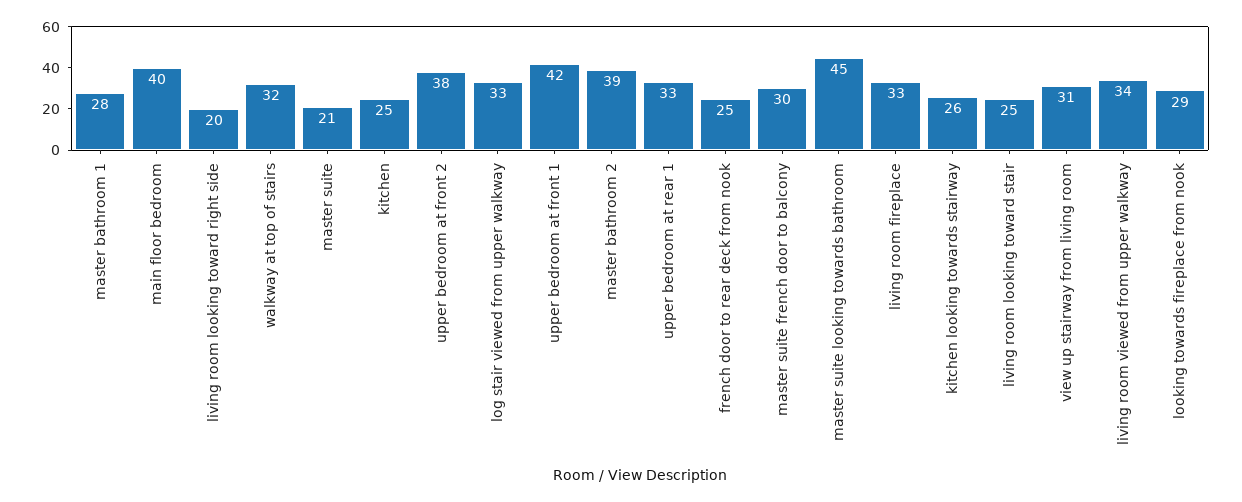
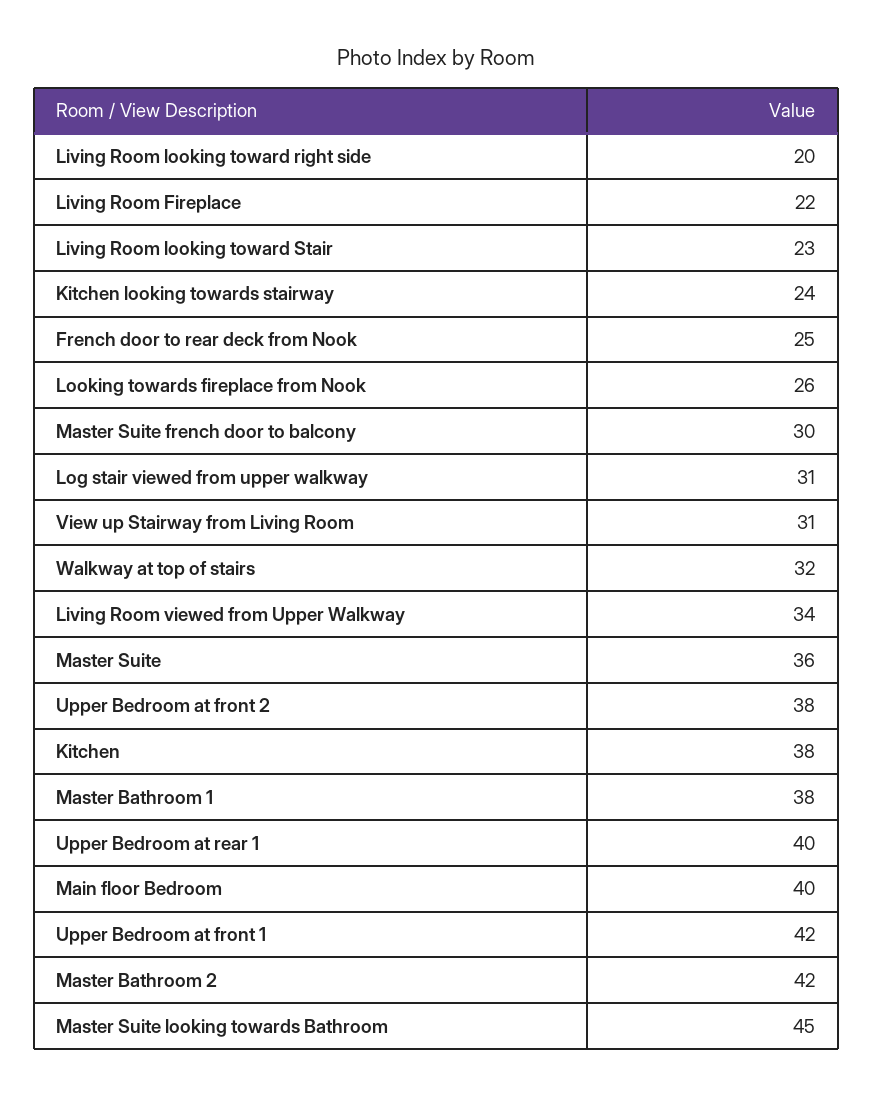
master bathroom 1: 28 -> 38
master suite: 21 -> 36
kitchen: 25 -> 38
log stair viewed from upper walkway: 33 -> 31
master bathroom 2: 39 -> 42
upper bedroom at rear 1: 33 -> 40
living room fireplace: 33 -> 22
kitchen looking towards stairway: 26 -> 24
living room looking toward stair: 25 -> 23
looking towards fireplace from nook: 29 -> 26

